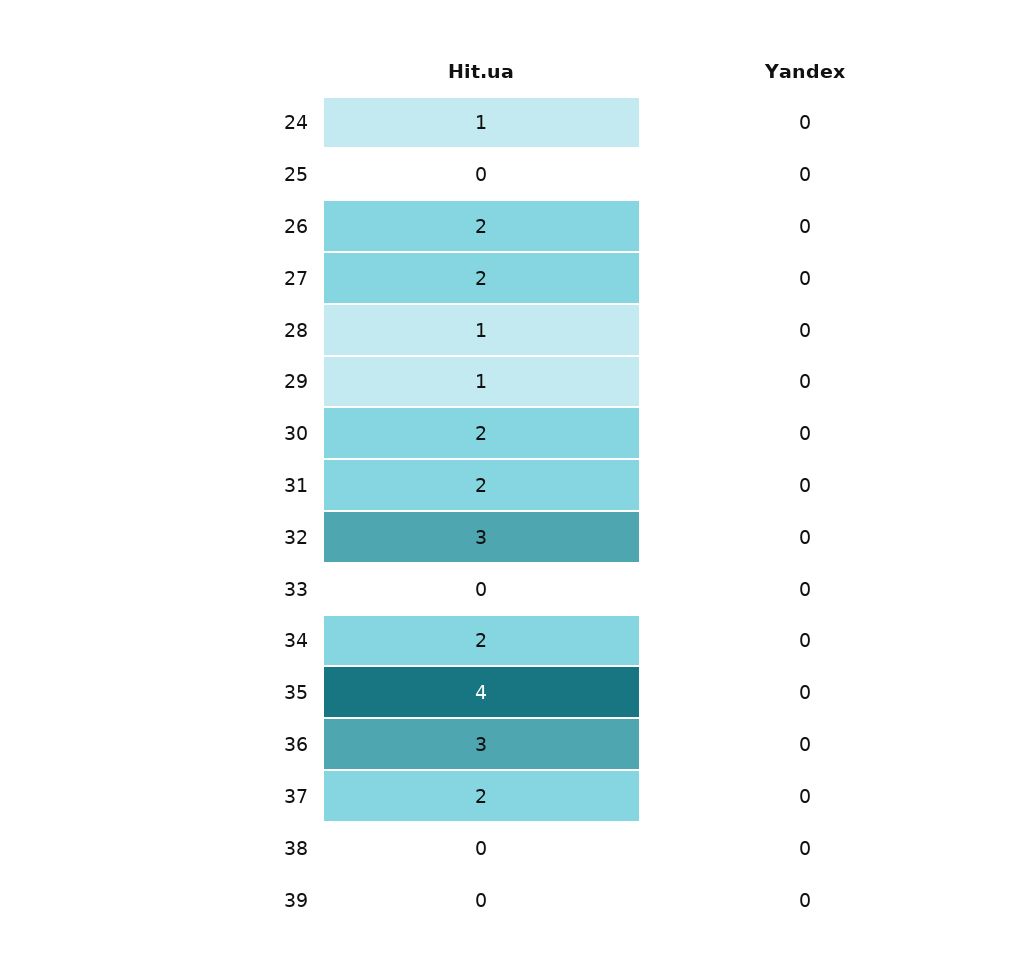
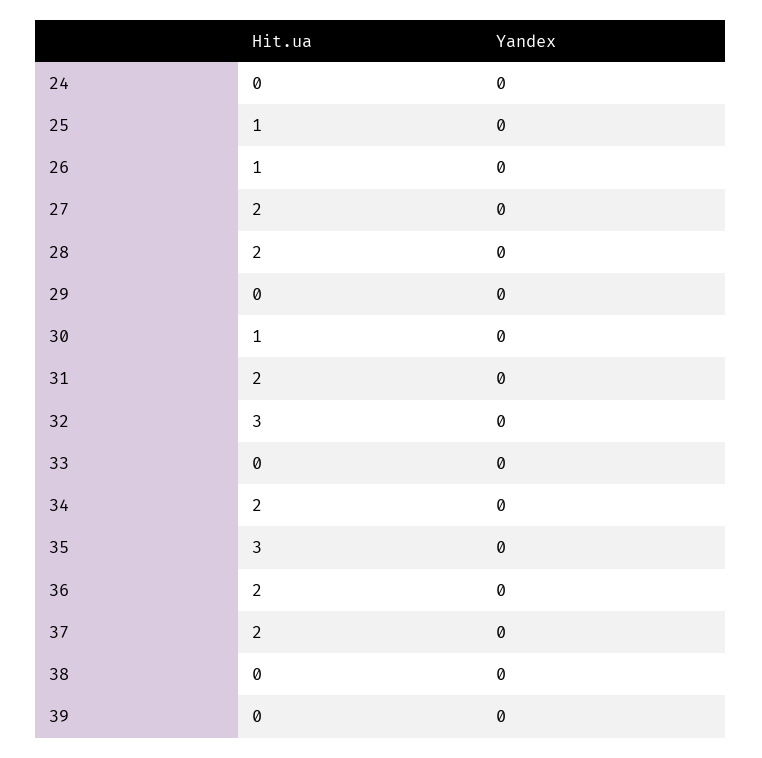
Hit.ua, 24: 1 -> 0
Hit.ua, 25: 0 -> 1
Hit.ua, 26: 2 -> 1
Hit.ua, 28: 1 -> 2
Hit.ua, 29: 1 -> 0
Hit.ua, 30: 2 -> 1
Hit.ua, 35: 4 -> 3
Hit.ua, 36: 3 -> 2

